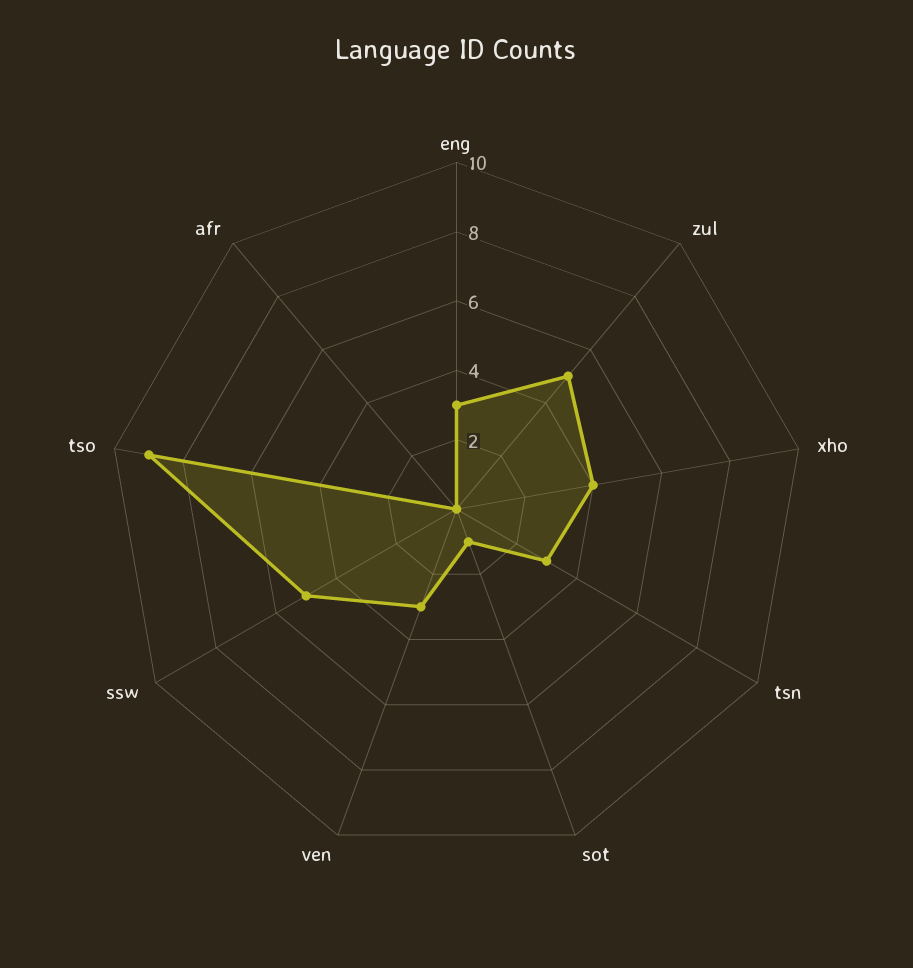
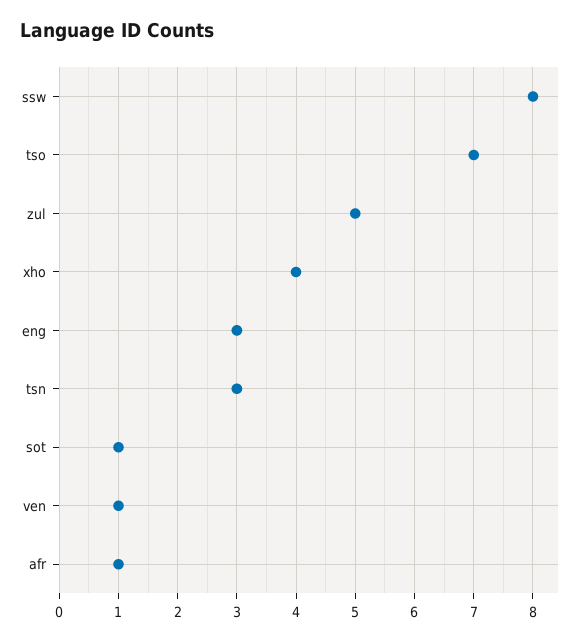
ven: 3 -> 1
ssw: 5 -> 8
tso: 9 -> 7
afr: 0 -> 1

